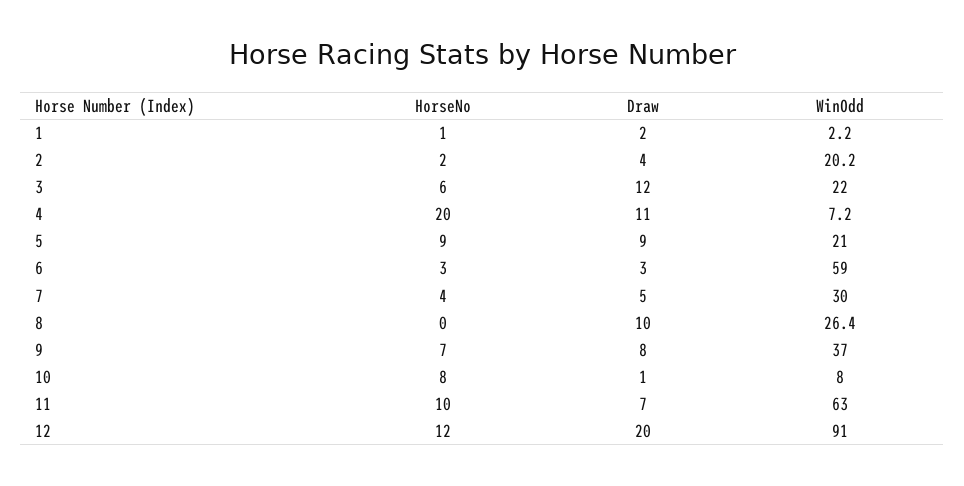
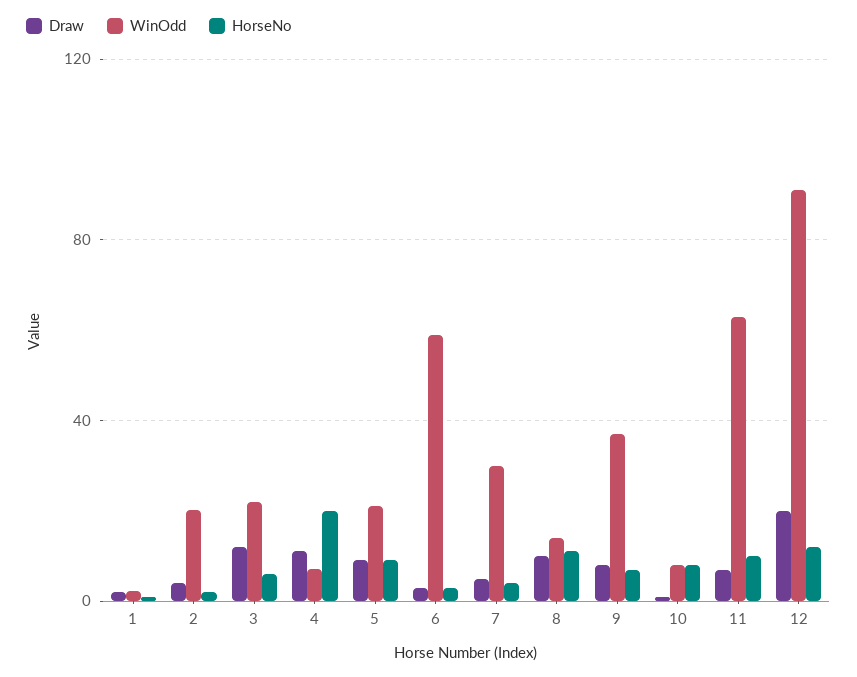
HorseNo, 8: 0 -> 10
WinOdd, 8: 26.4 -> 15

